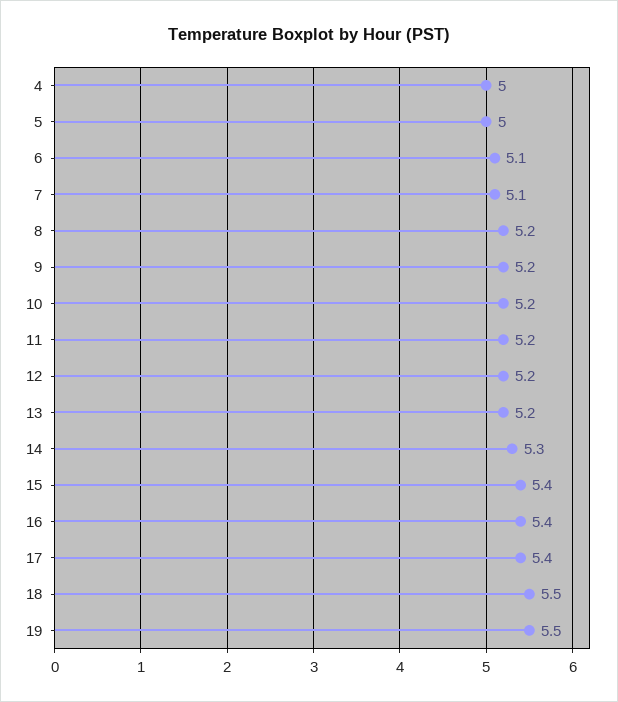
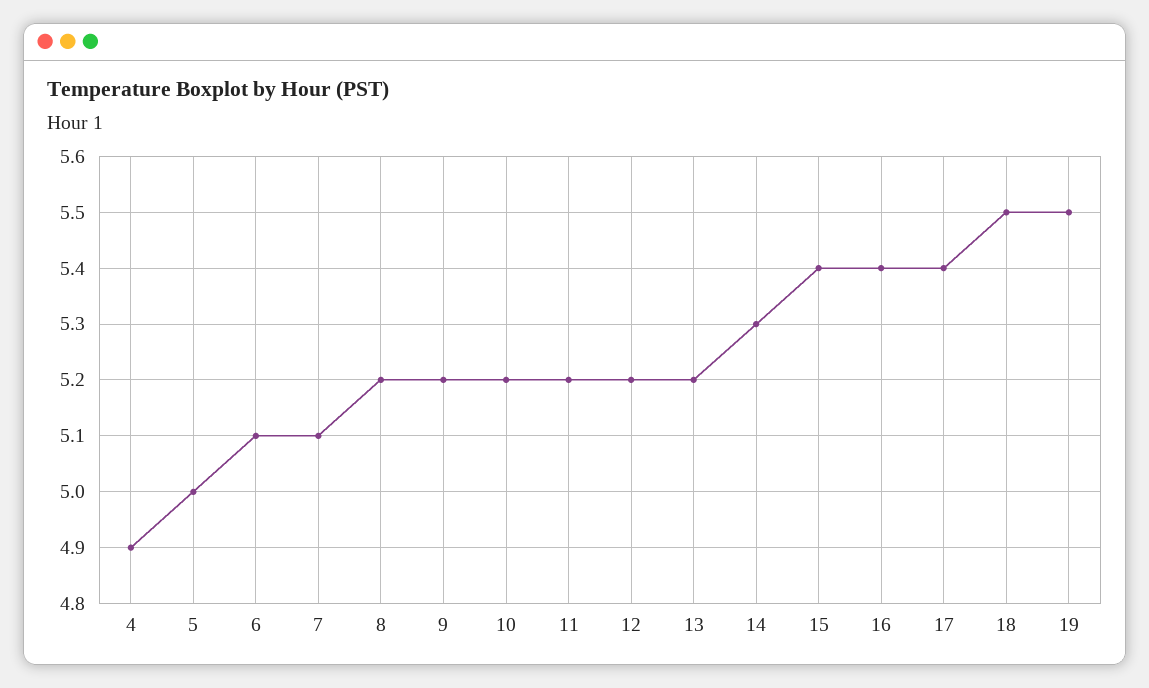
4: 5 -> 4.9

